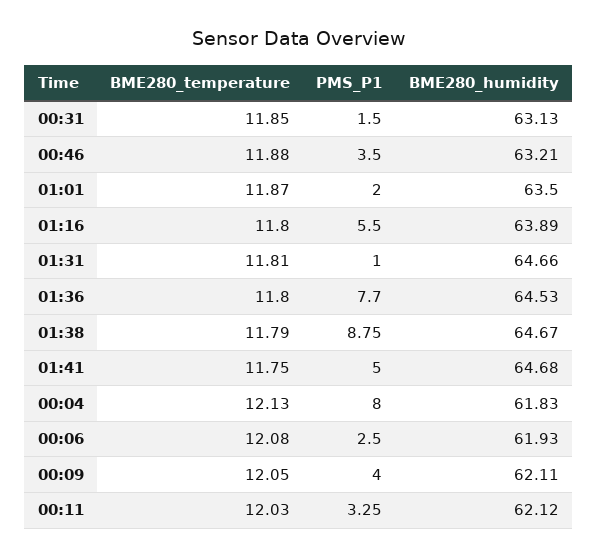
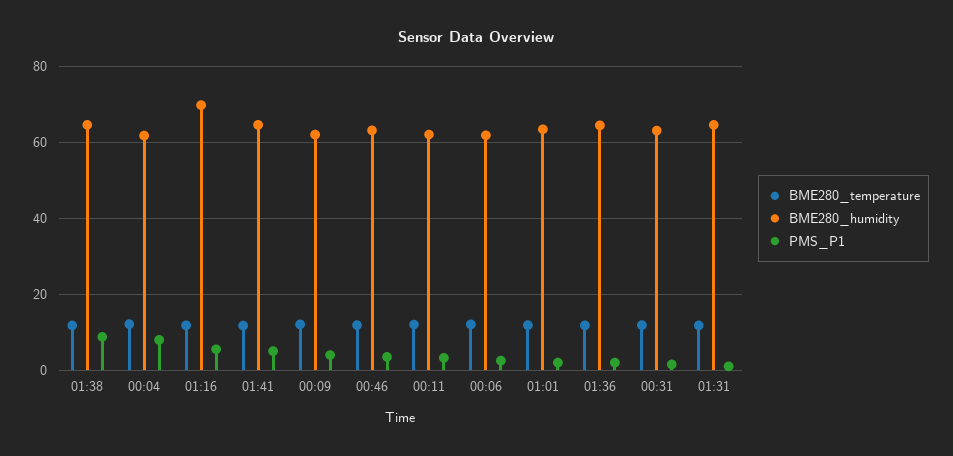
BME280_humidity, 01:16: 63.89 -> 70
PMS_P1, 01:36: 7.7 -> 2

